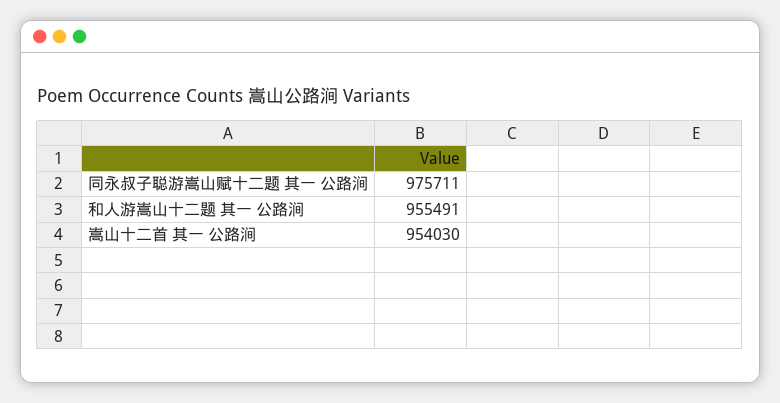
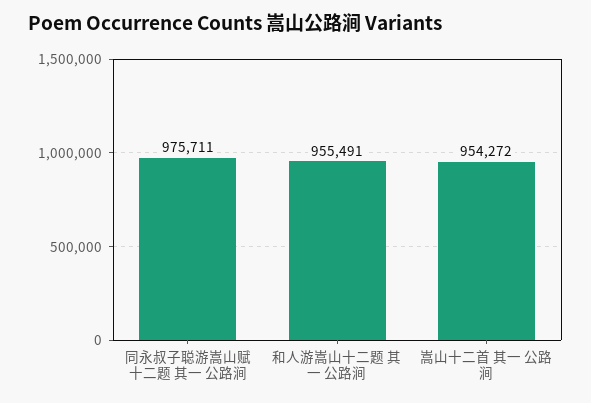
嵩山十二首 其一 公路涧: 954030 -> 954272

